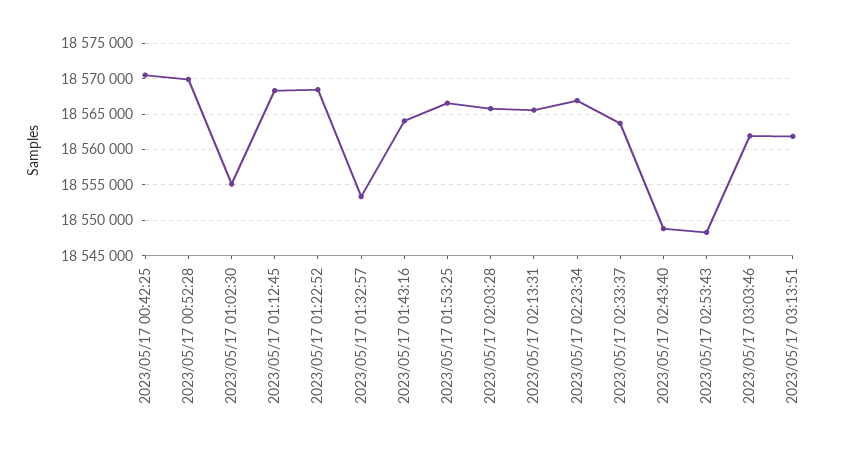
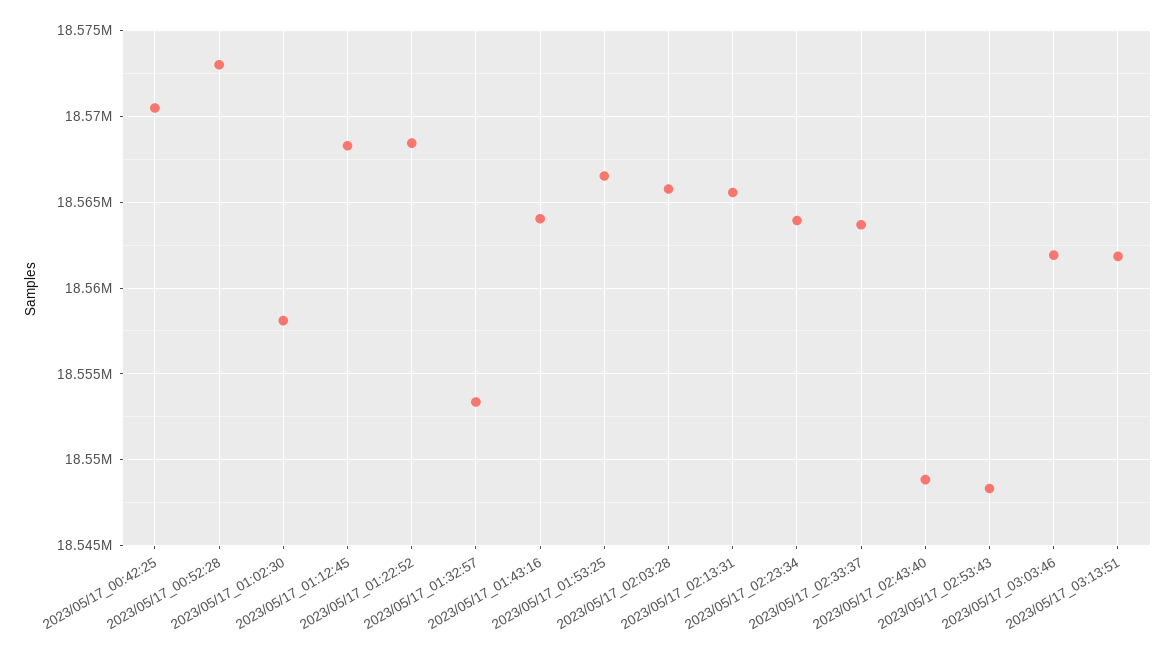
2023/05/17 00:52:28: 18570000 -> 18573000
2023/05/17 01:02:30: 18555000 -> 18558000
2023/05/17 02:23:34: 18567000 -> 18564000

